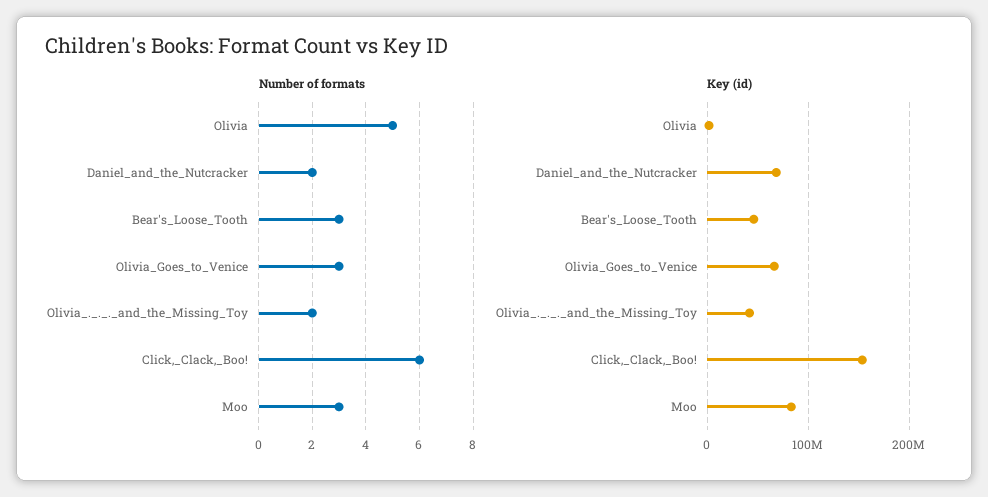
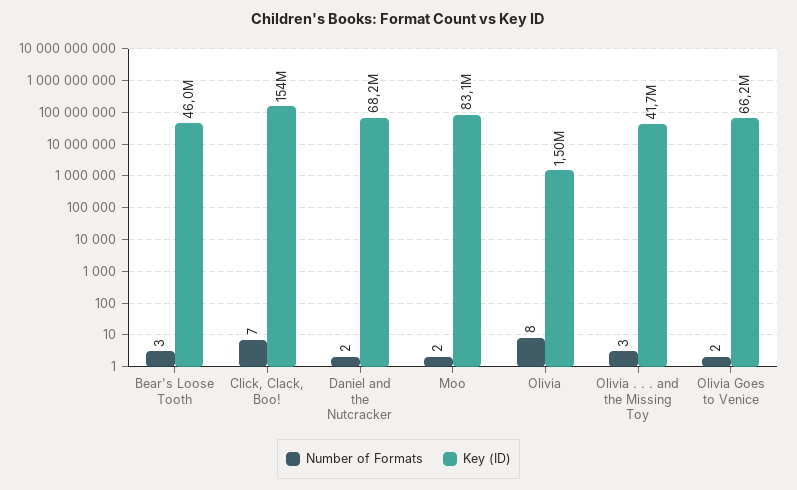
Number of formats, Olivia: 5 -> 8
Number of formats, Olivia_Goes_to_Venice: 3 -> 2
Number of formats, Olivia_._._._and_the_Missing_Toy: 2 -> 3
Number of formats, Click,_Clack,_Boo!: 6 -> 7
Number of formats, Moo: 3 -> 2

